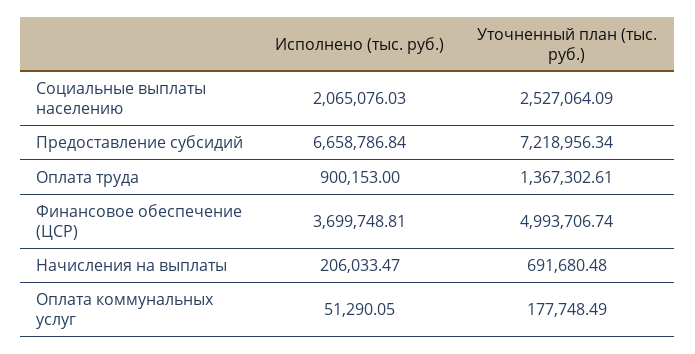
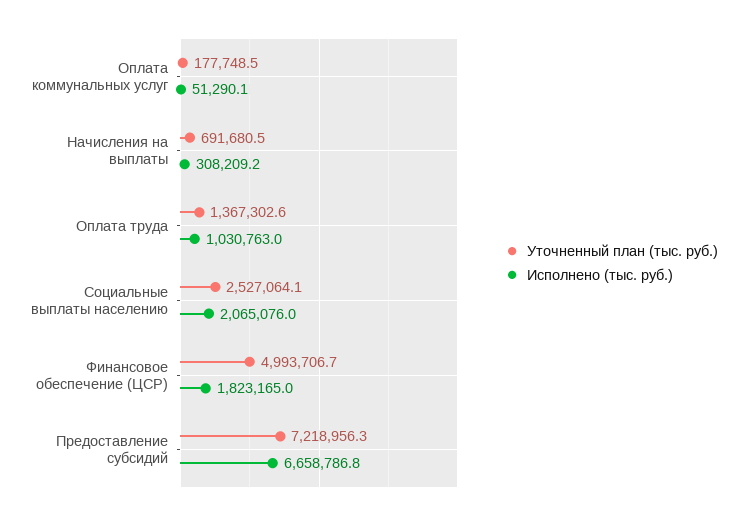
Исполнено (тыс. руб.), Оплата труда: 900153 -> 1030763
Исполнено (тыс. руб.), Финансовое обеспечение (ЦСР): 3699748.81 -> 1823165
Исполнено (тыс. руб.), Начисления на выплаты: 206033.47 -> 308209.2

